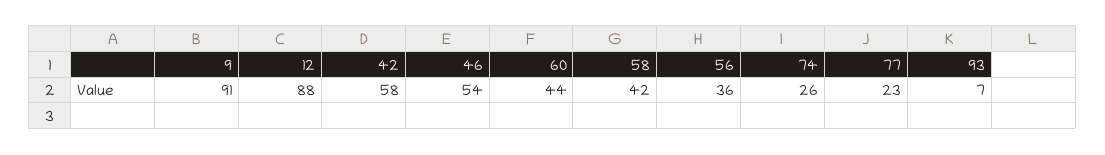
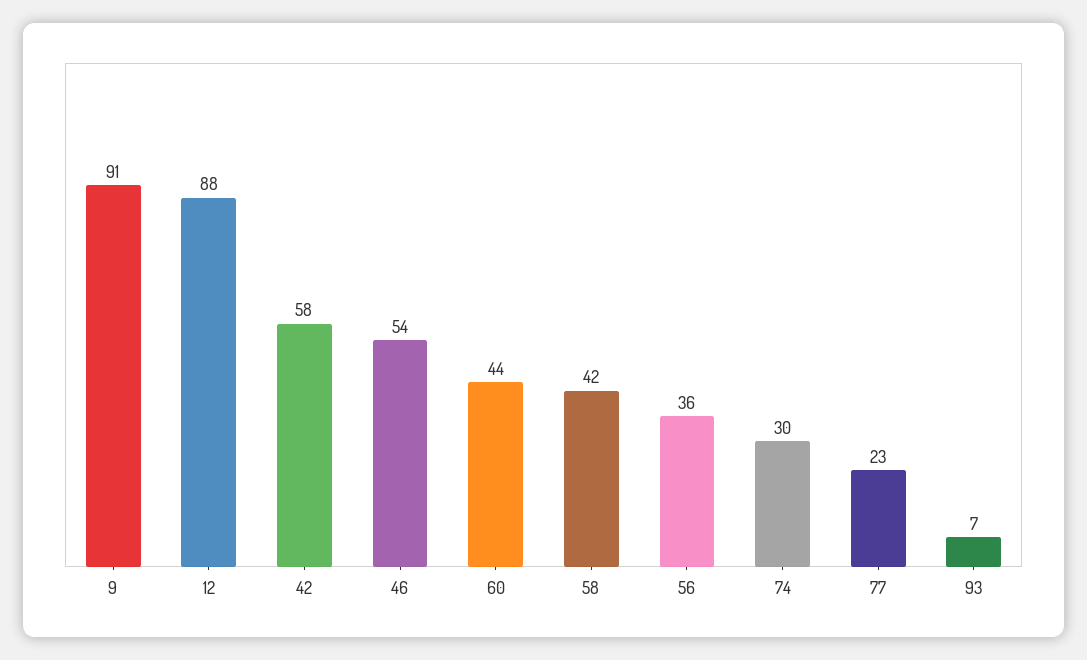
74: 26 -> 30

